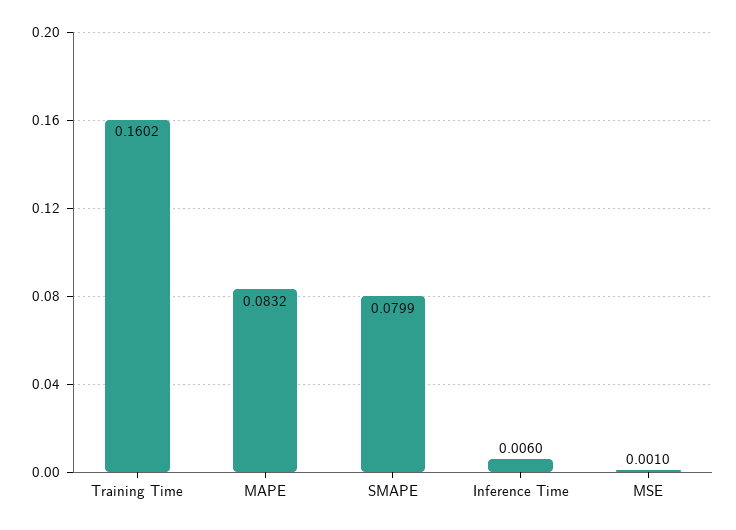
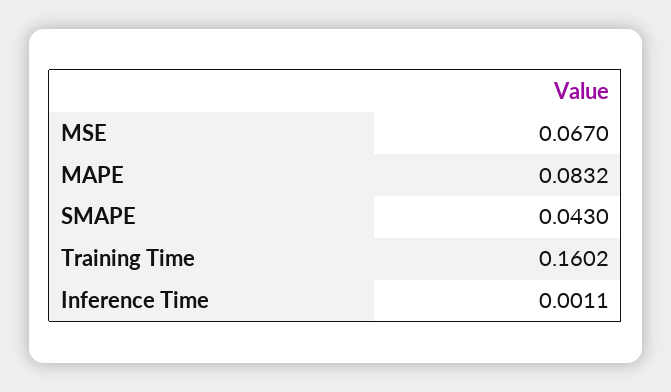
SMAPE: 0.0799 -> 0.043
Inference Time: 0.006 -> 0.0011
MSE: 0.001 -> 0.067

